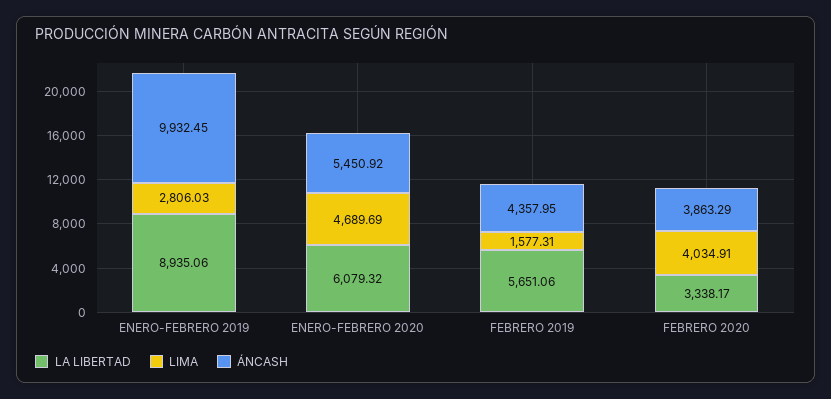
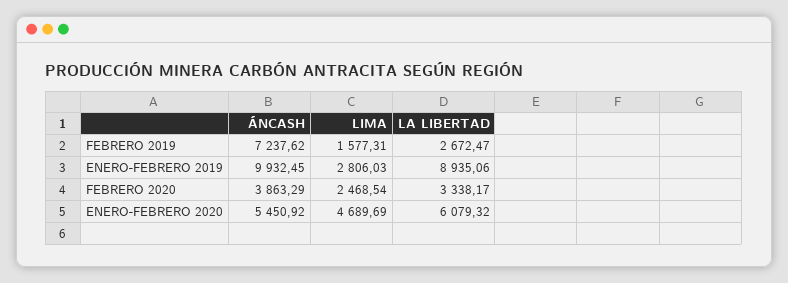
LA LIBERTAD, FEBRERO 2019: 5651.06 -> 2672.47
ÁNCASH, FEBRERO 2019: 4357.95 -> 7237.62
LIMA, FEBRERO 2020: 4034.91 -> 2468.54

